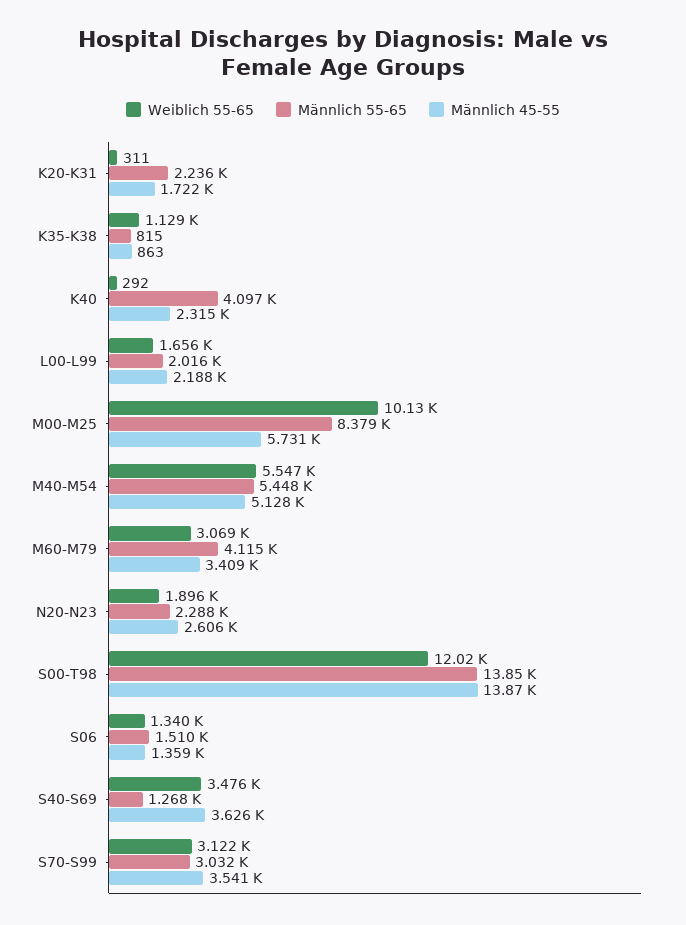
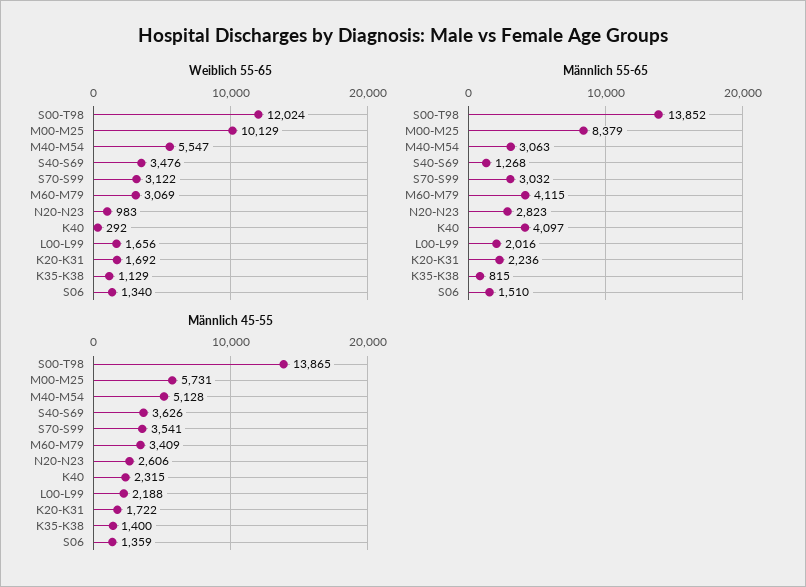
Weiblich 55-65, K20-K31: 311 -> 1692
Männlich 45-55, K35-K38: 863 -> 1400
Männlich 55-65, M40-M54: 5448 -> 3063
Weiblich 55-65, N20-N23: 1896 -> 983
Männlich 55-65, N20-N23: 2288 -> 2823

